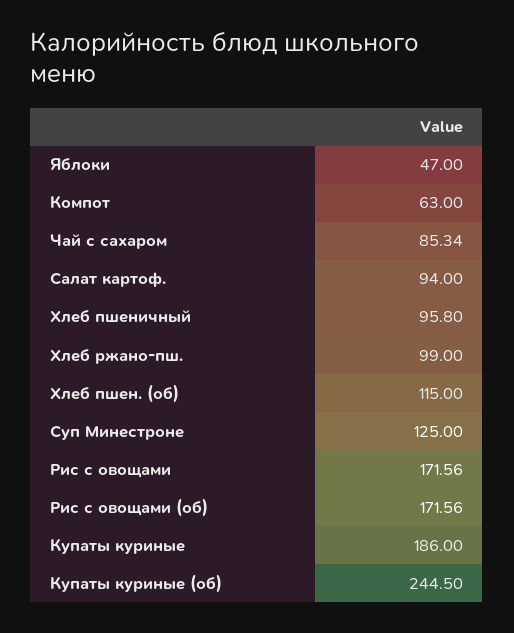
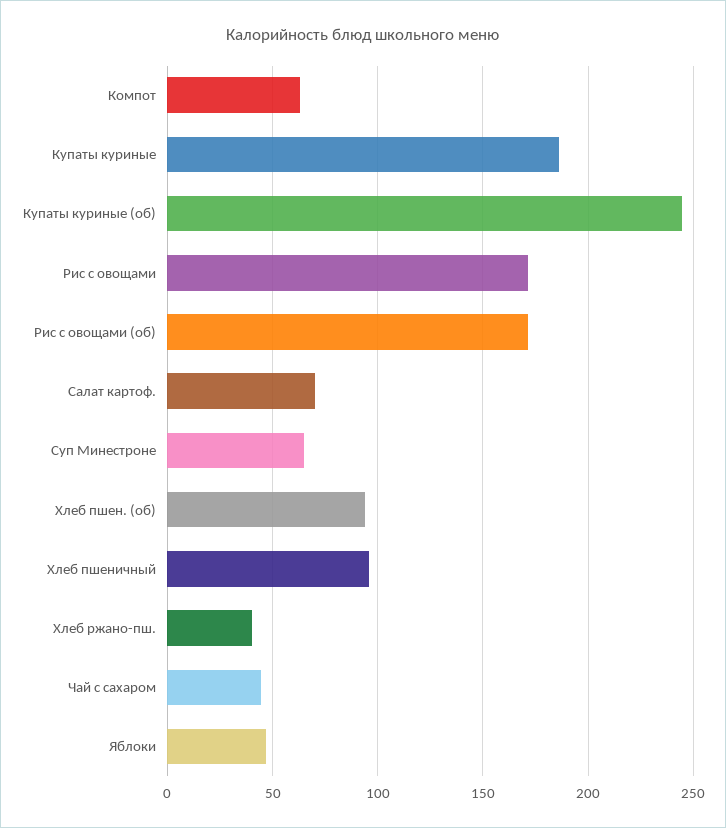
Чай с сахаром: 85.34 -> 45
Салат картоф.: 94 -> 70
Хлеб ржано-пш.: 99 -> 40
Хлеб пшен. (об): 115 -> 95
Суп Минестроне: 125 -> 65

